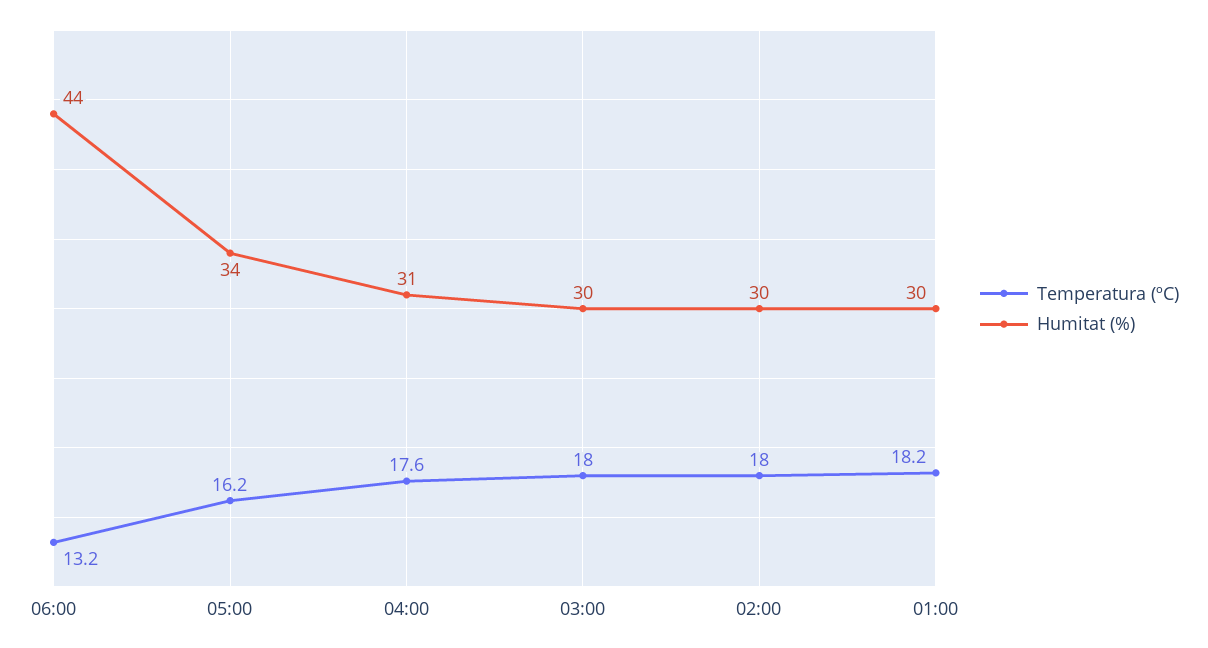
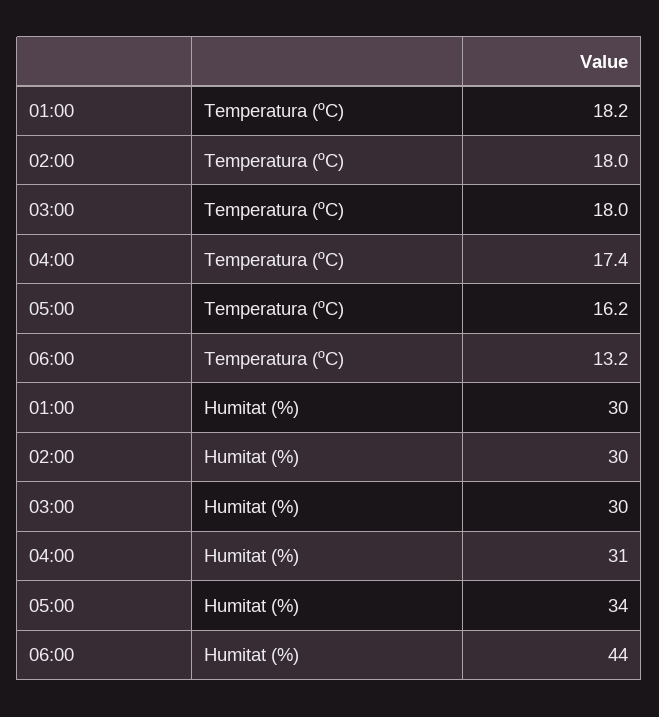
Temperatura (ºC), 04:00: 17.6 -> 17.4

